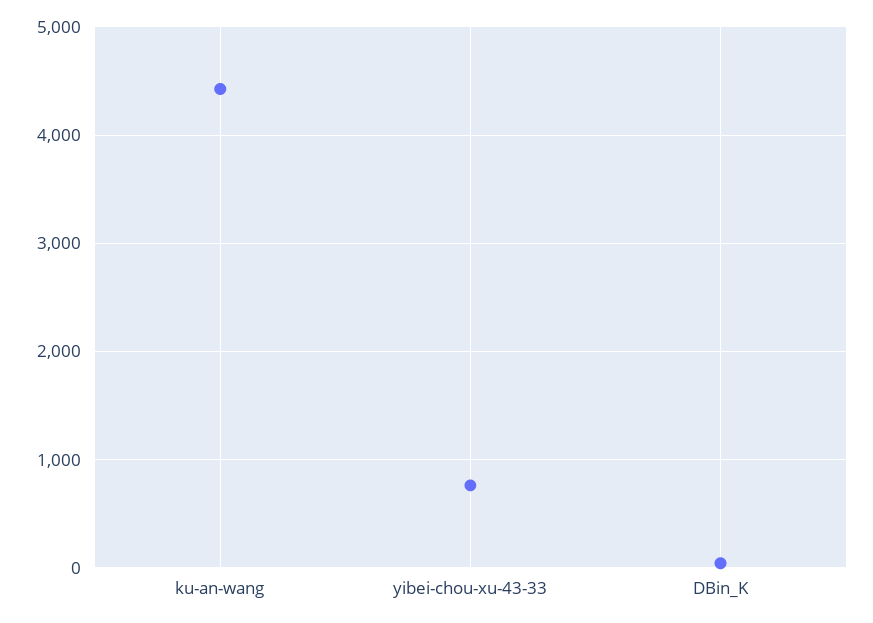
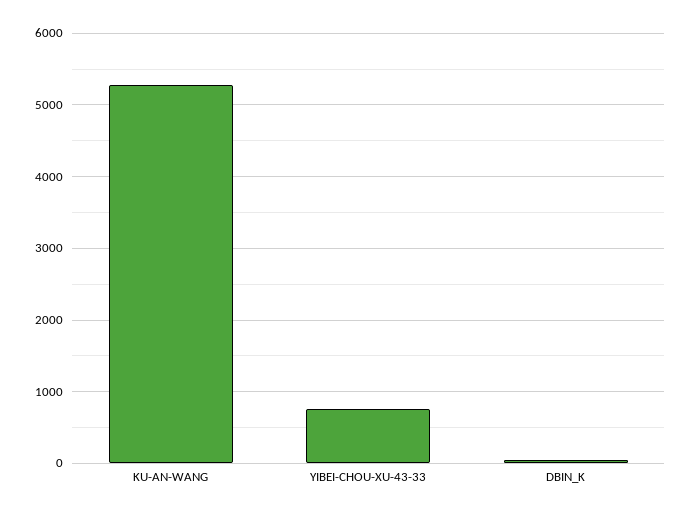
ku-an-wang: 4400 -> 5300

